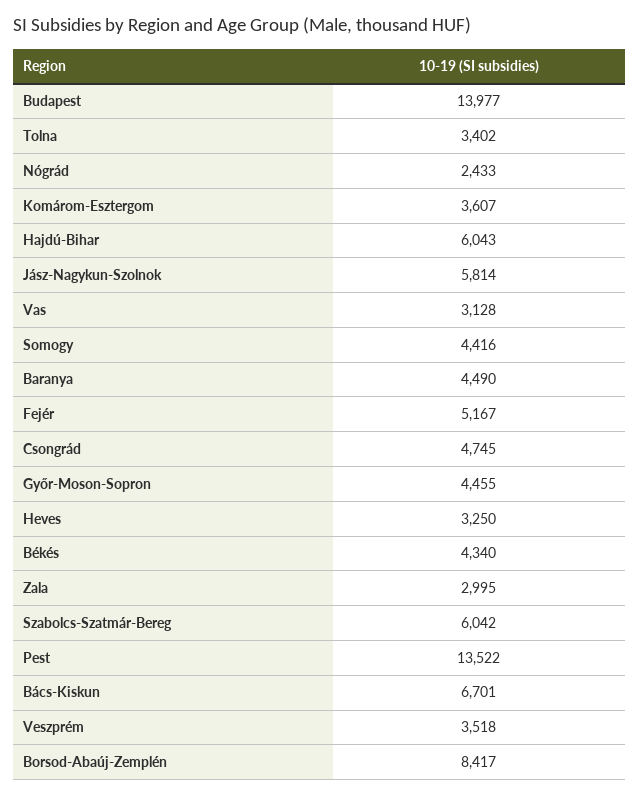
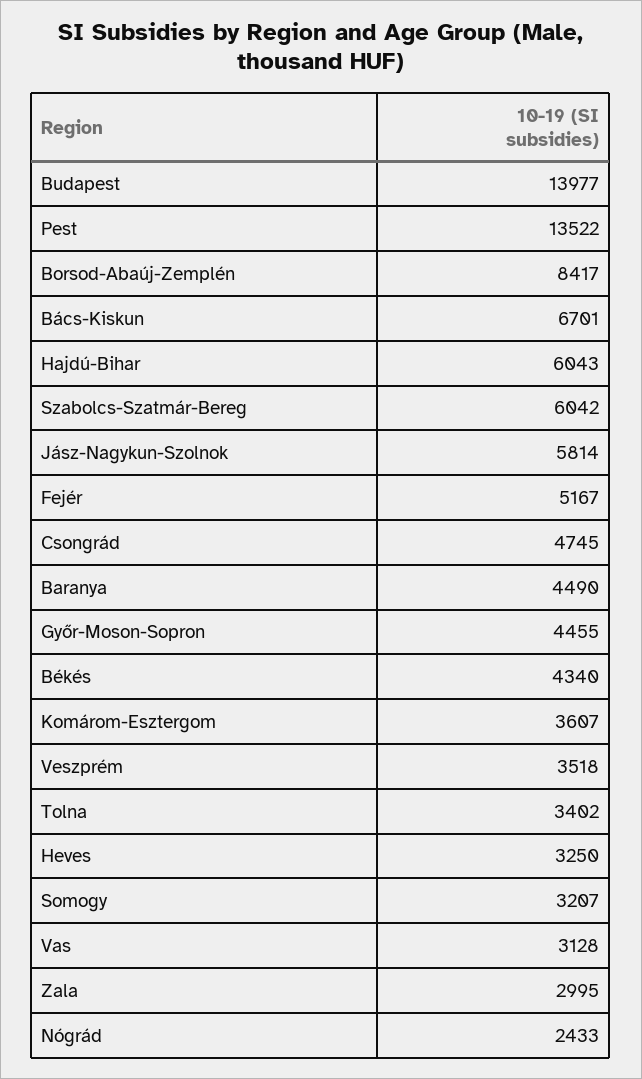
Somogy: 4416 -> 3207

